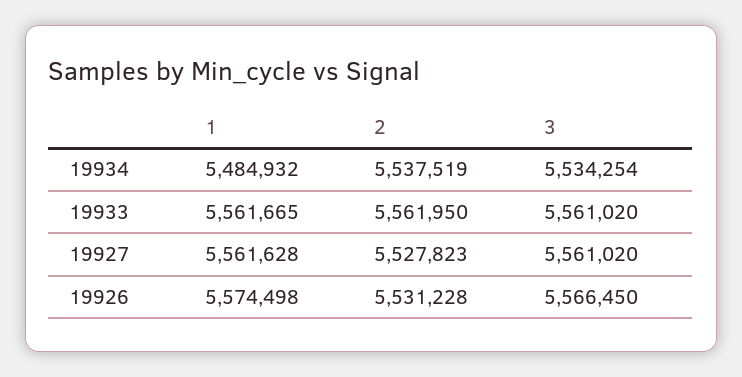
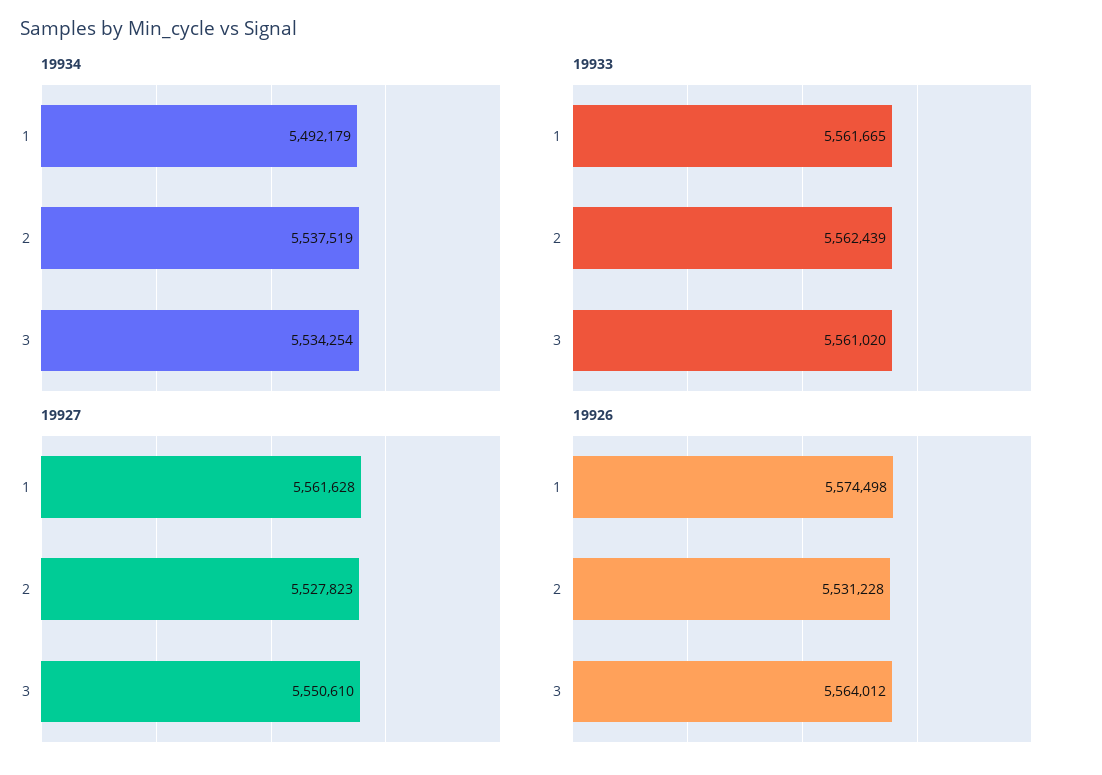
19934, 1: 5484932 -> 5492179
19933, 2: 5561950 -> 5562439
19927, 3: 5561020 -> 5550610
19926, 3: 5566450 -> 5564012

